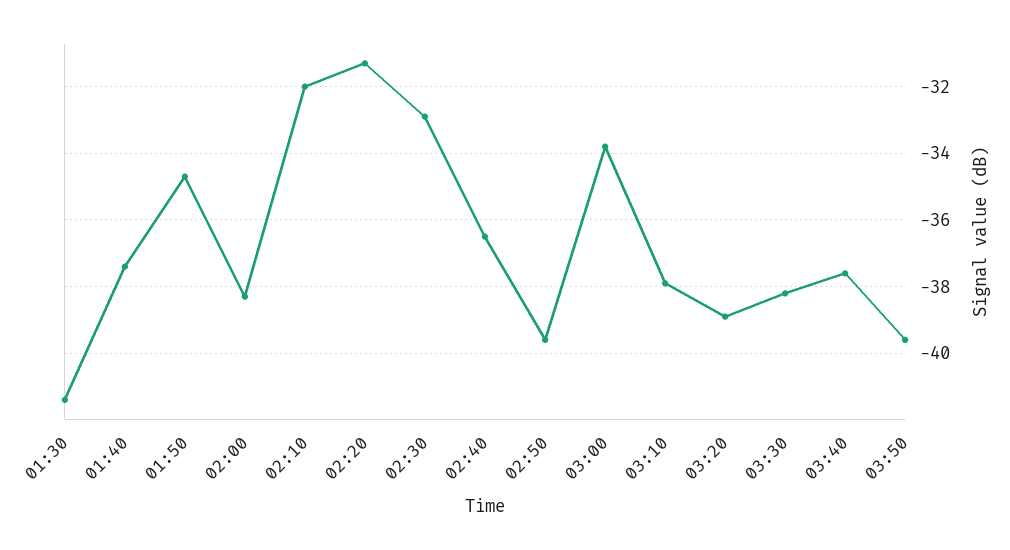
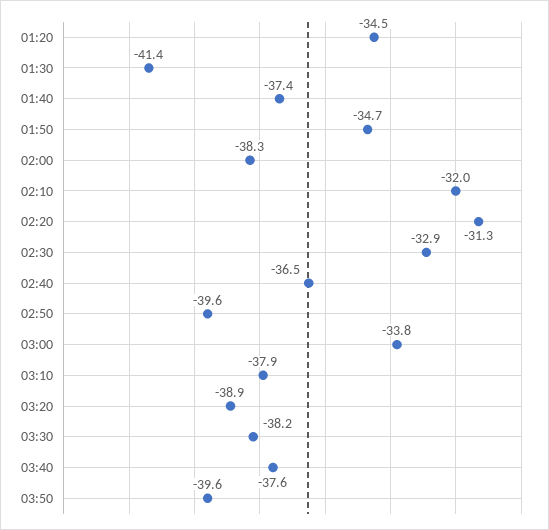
01:20: none -> -34.5

